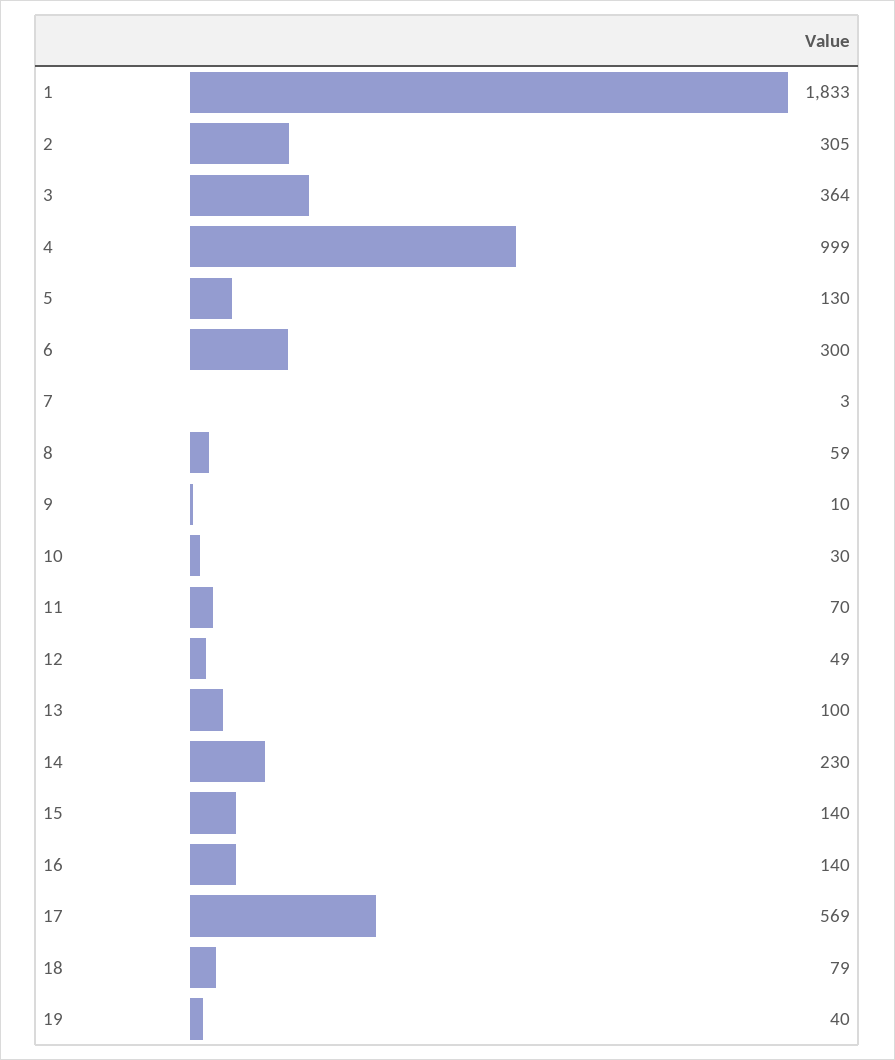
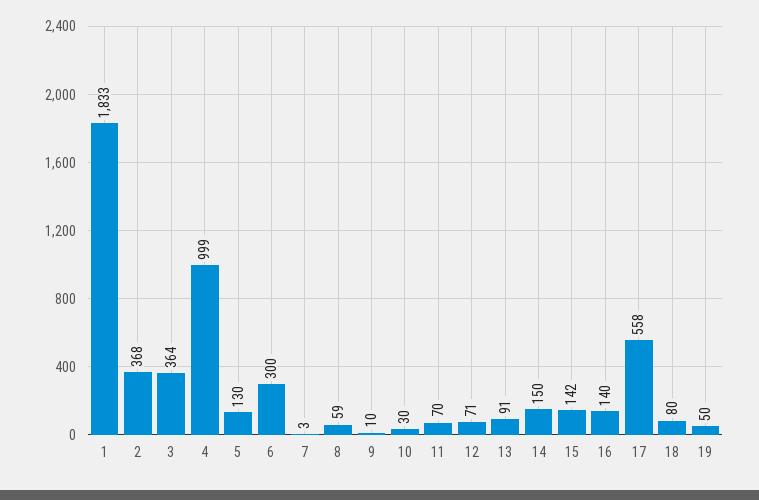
2: 305 -> 368
12: 49 -> 71
13: 100 -> 91
14: 230 -> 150
15: 140 -> 142
17: 569 -> 558
18: 79 -> 80
19: 40 -> 50

